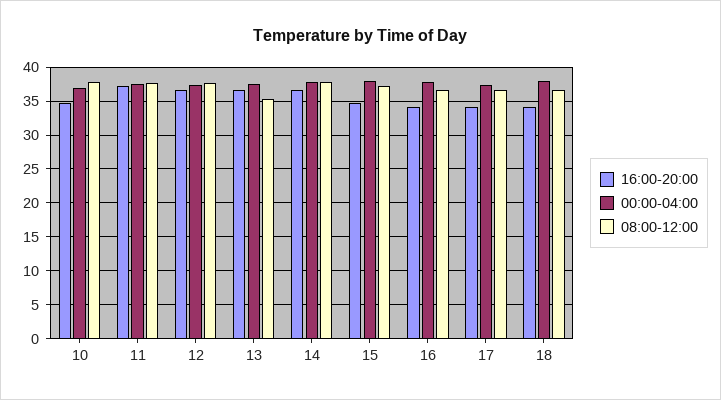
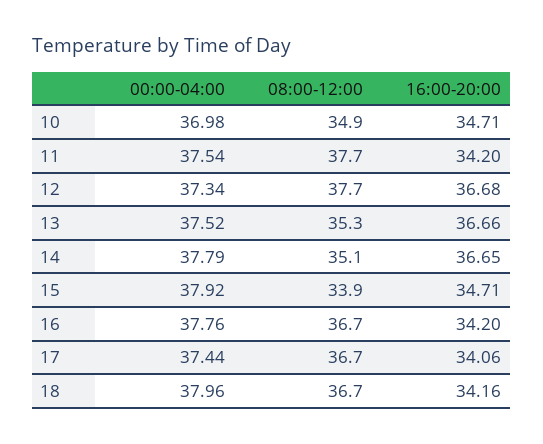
08:00-12:00, 10: 38 -> 34.9
16:00-20:00, 11: 37 -> 34.2
08:00-12:00, 14: 38 -> 35.1
08:00-12:00, 15: 37 -> 33.9

